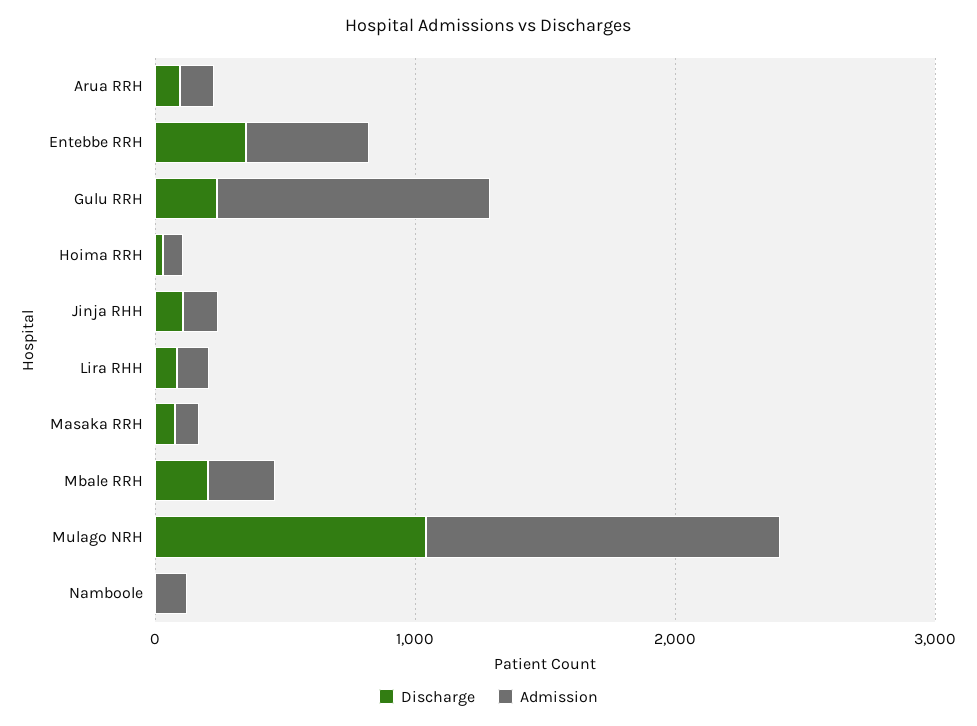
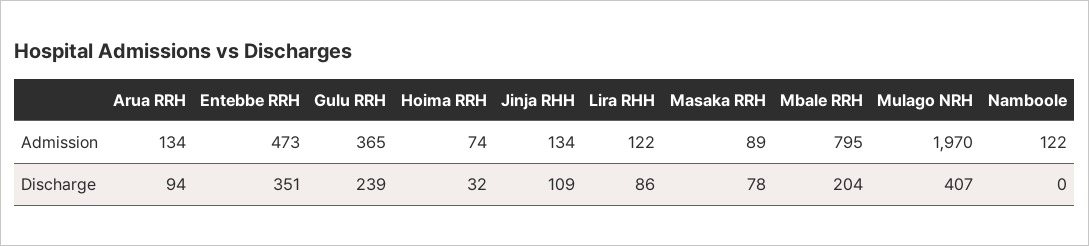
Admission, Gulu RRH: 1000 -> 365
Admission, Mbale RRH: 200 -> 795
Discharge, Mulago NRH: 1000 -> 407
Admission, Mulago NRH: 1400 -> 1970

